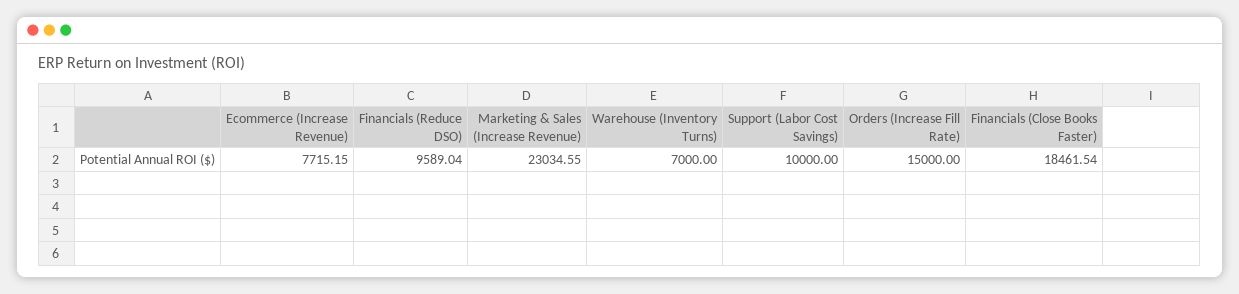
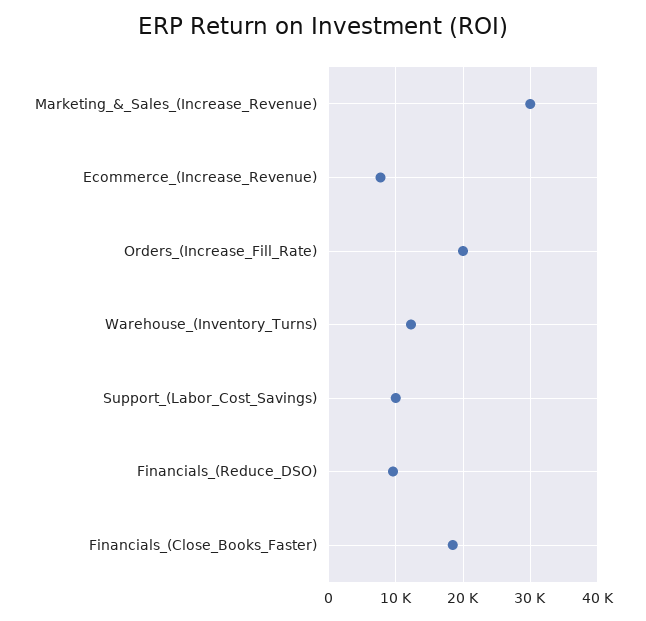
Marketing & Sales (Increase Revenue): 23034.55 -> 30000
Warehouse (Inventory Turns): 7000 -> 12000
Orders (Increase Fill Rate): 15000 -> 20000

